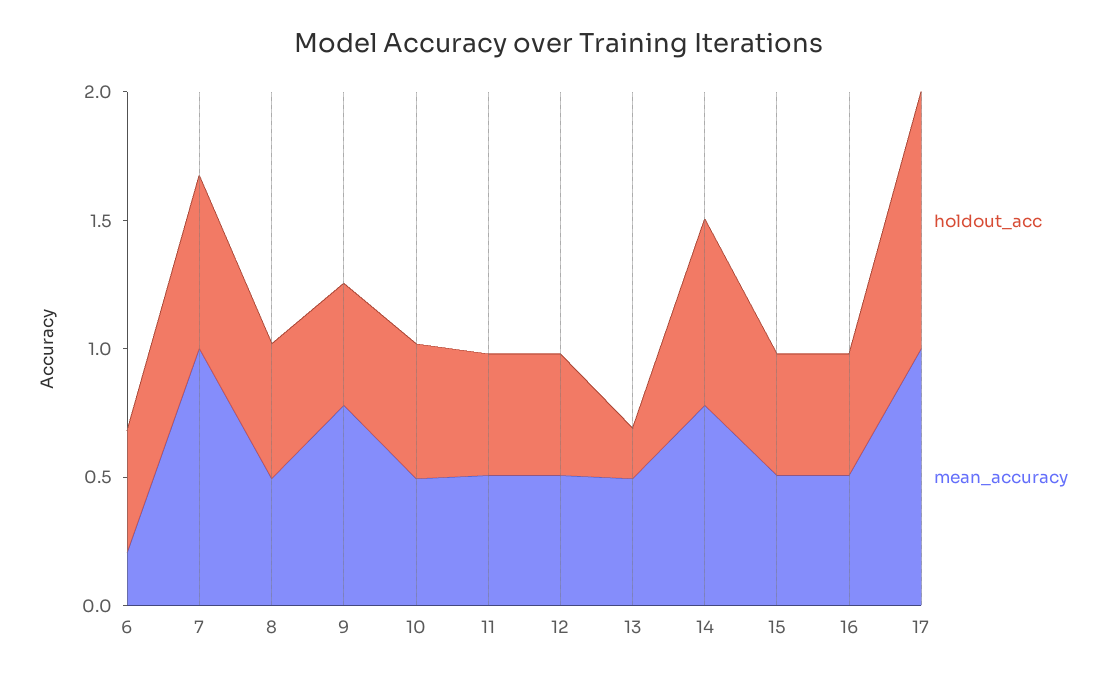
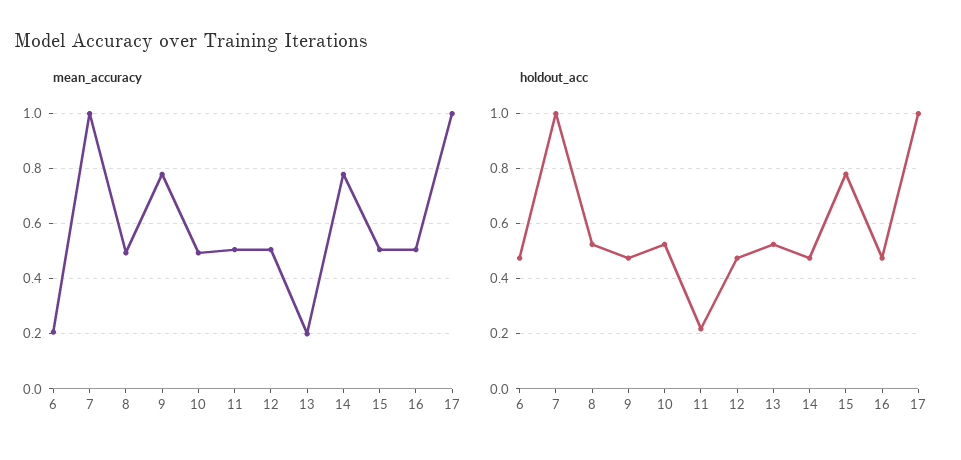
holdout_acc, 7: 0.7 -> 1
holdout_acc, 11: 0.5 -> 0.225
holdout_acc, 13: 0.2 -> 0.525
mean_accuracy, 13: 0.5 -> 0.2
holdout_acc, 14: 0.7 -> 0.475
holdout_acc, 15: 0.5 -> 0.775

